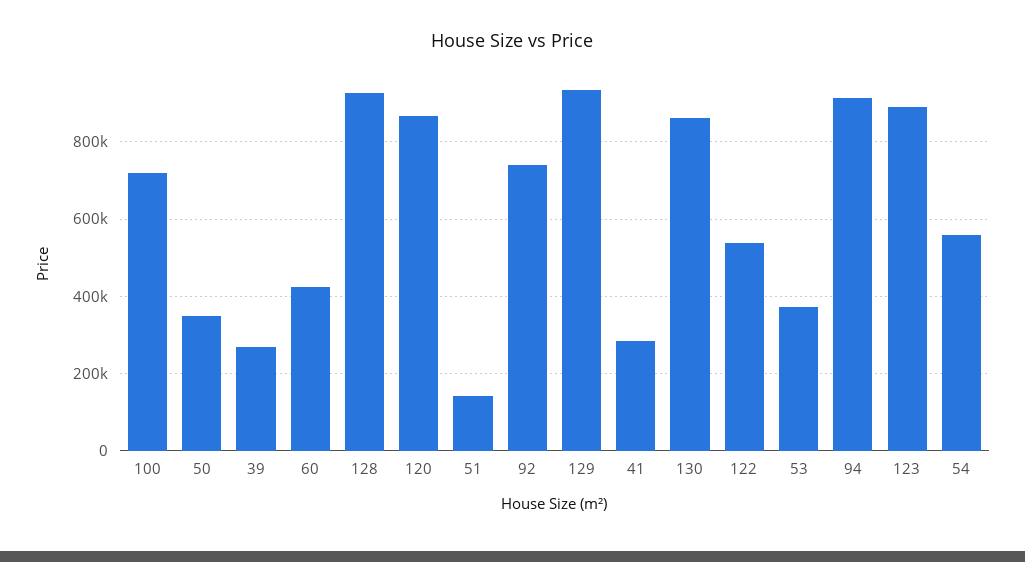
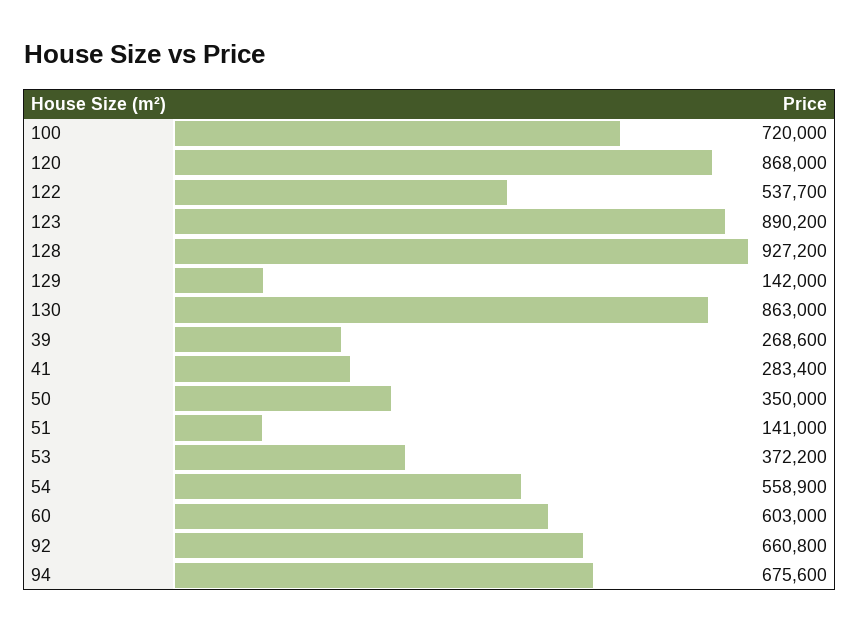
60: 420000 -> 603000
92: 740000 -> 660800
129: 940000 -> 142000
94: 920000 -> 675600

